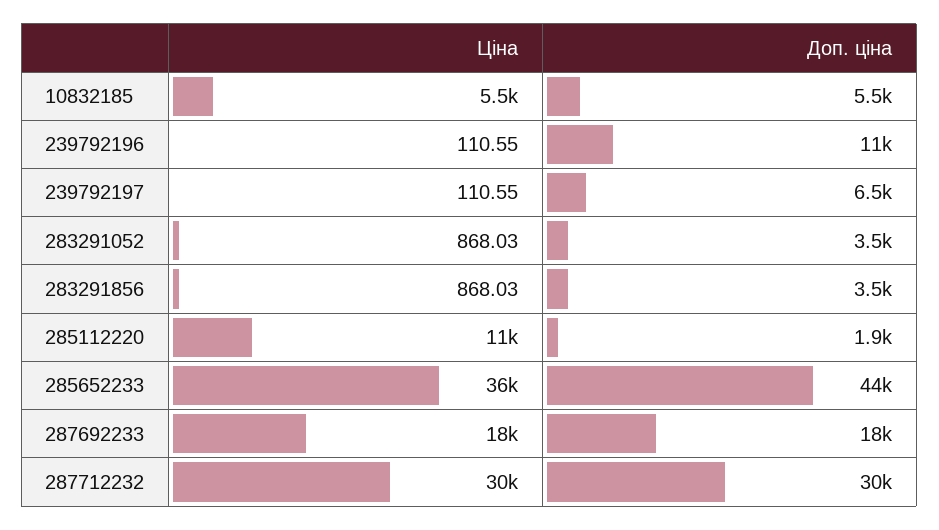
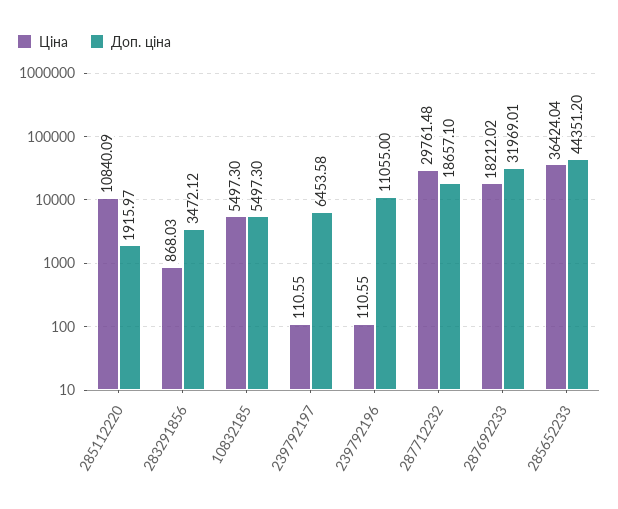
Ціна, 283291052: 868.03 -> none
Доп. ціна, 283291052: 3500 -> none
Доп. ціна, 287692233: 18000 -> 31969.01
Доп. ціна, 287712232: 30000 -> 18657.1

